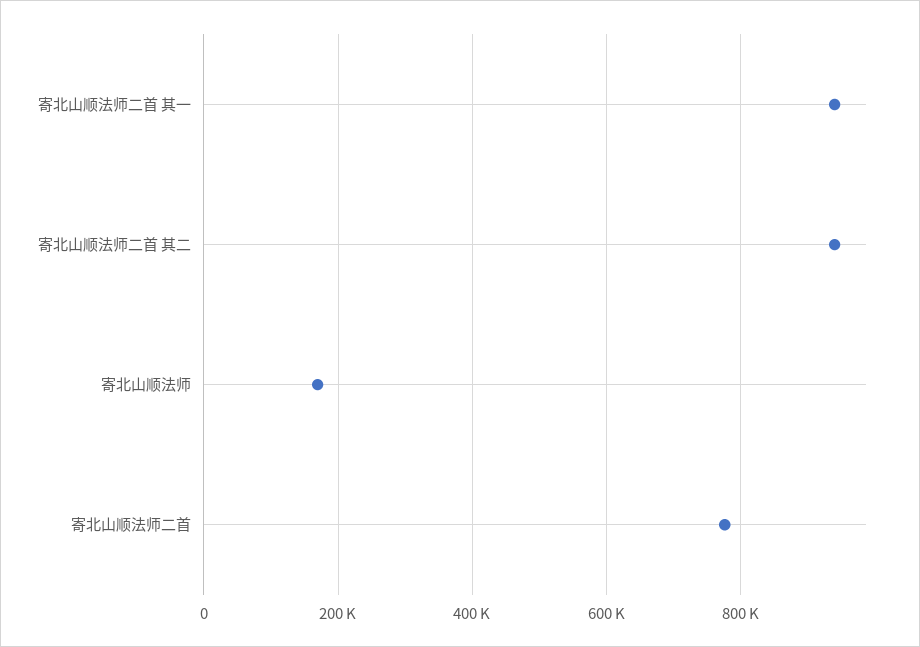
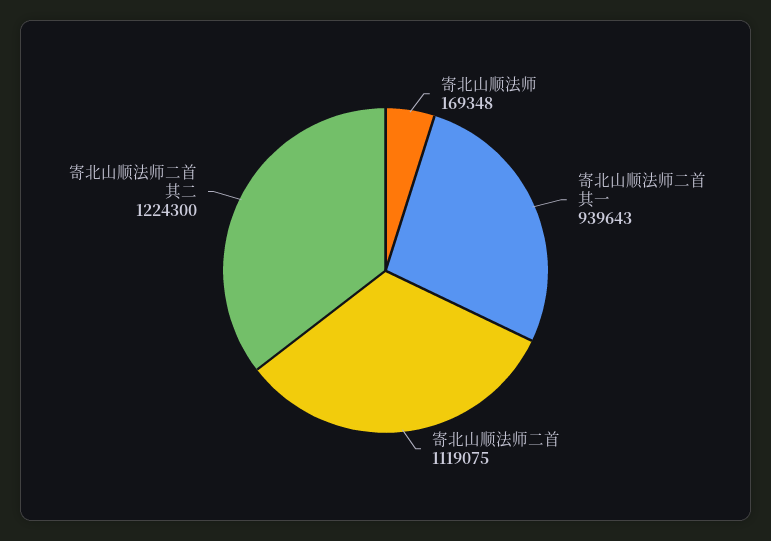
寄北山顺法师二首 其二: 940000 -> 1224300
寄北山顺法师二首: 780000 -> 1119075

